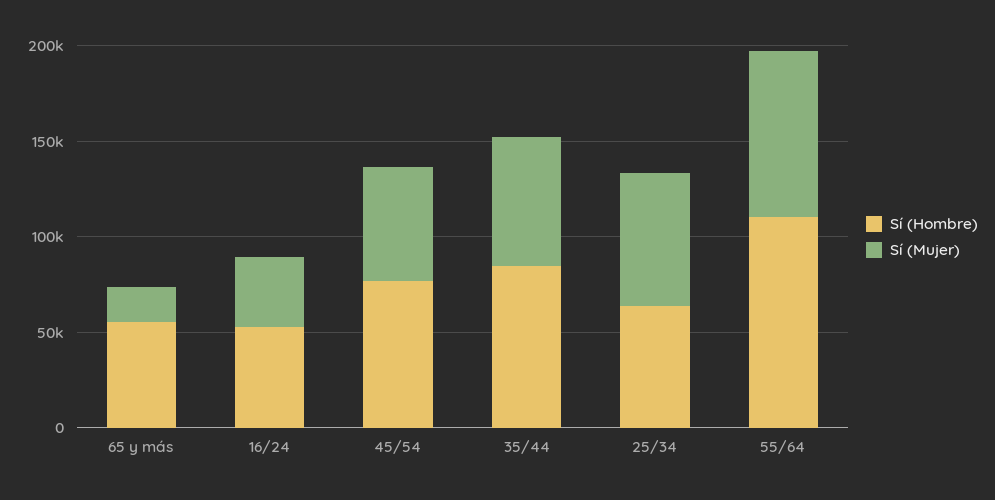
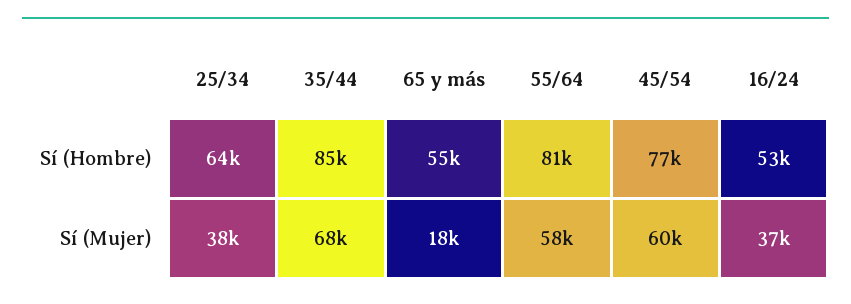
Sí (Mujer), 25/34: 70000 -> 38000
Sí (Hombre), 55/64: 110000 -> 81000
Sí (Mujer), 55/64: 90000 -> 58000

